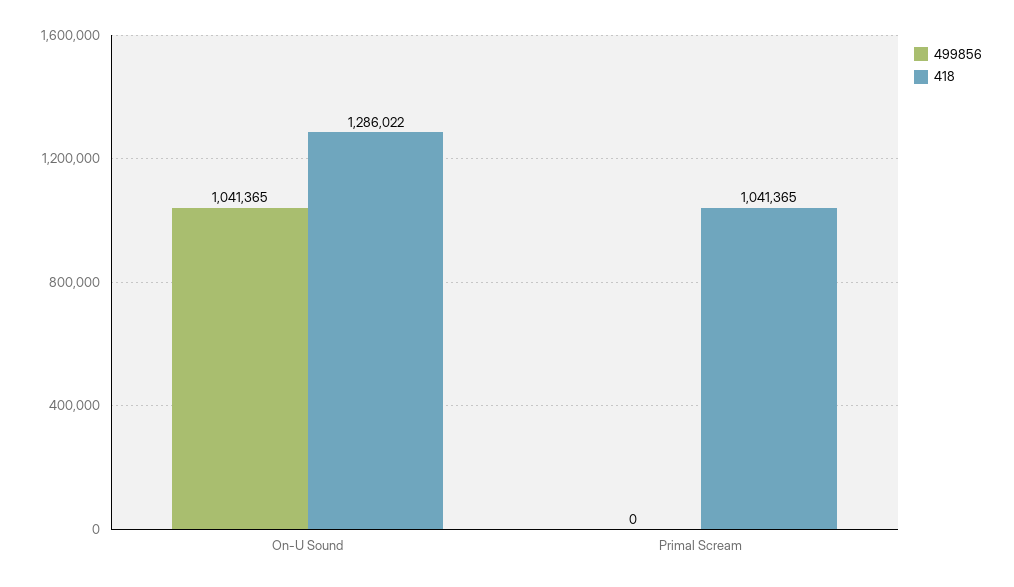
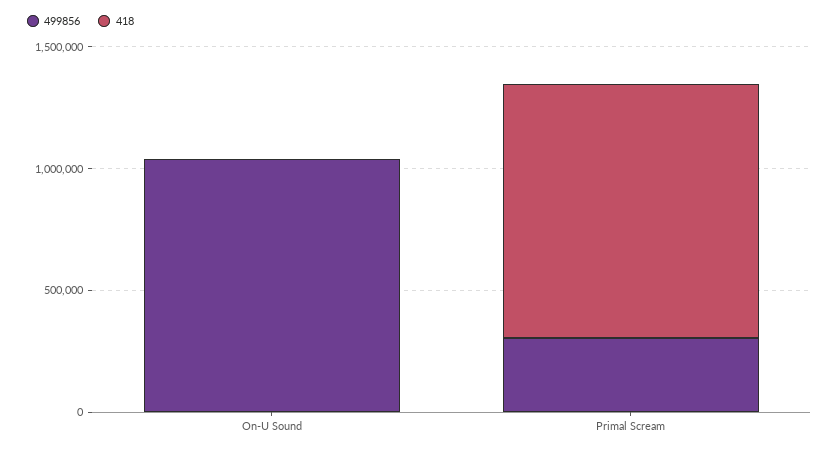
418, On-U Sound: 1286022 -> 0
499856, Primal Scream: 0 -> 300000

